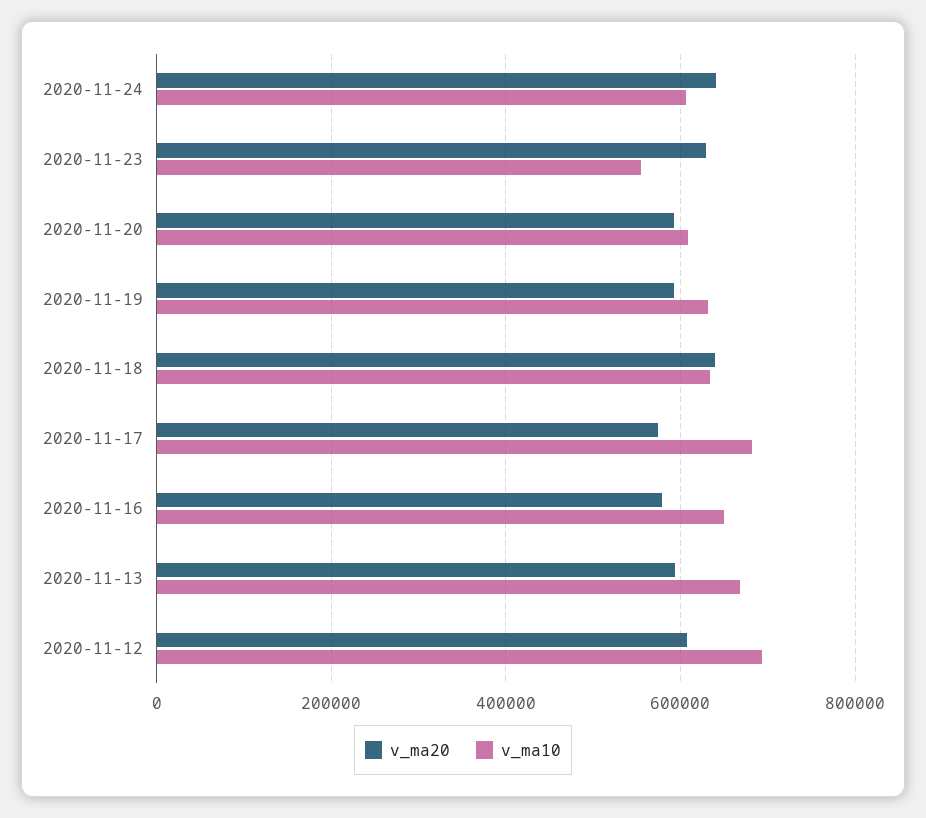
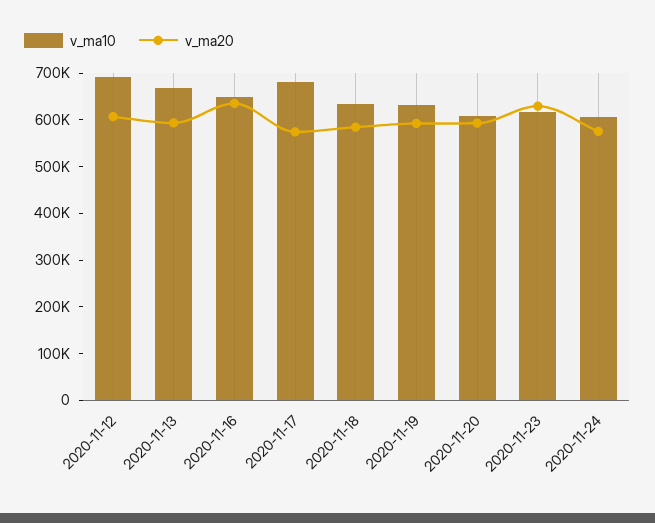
v_ma20, 2020-11-24: 640000 -> 580000
v_ma10, 2020-11-23: 560000 -> 620000
v_ma20, 2020-11-18: 640000 -> 580000
v_ma20, 2020-11-16: 580000 -> 640000

